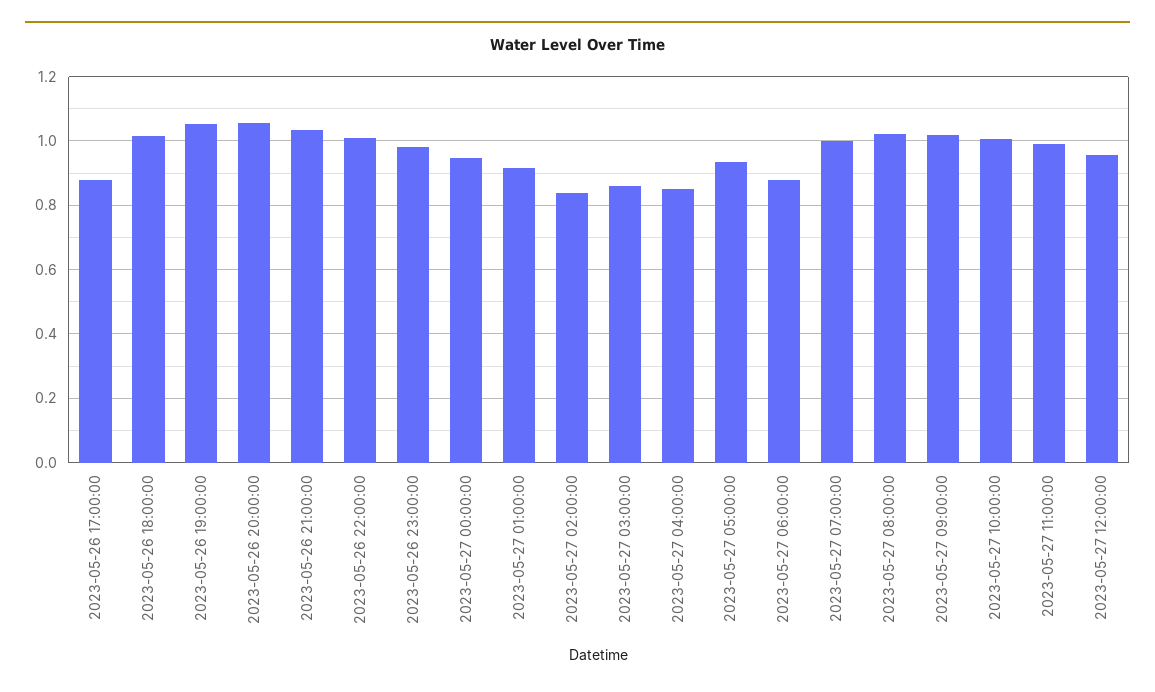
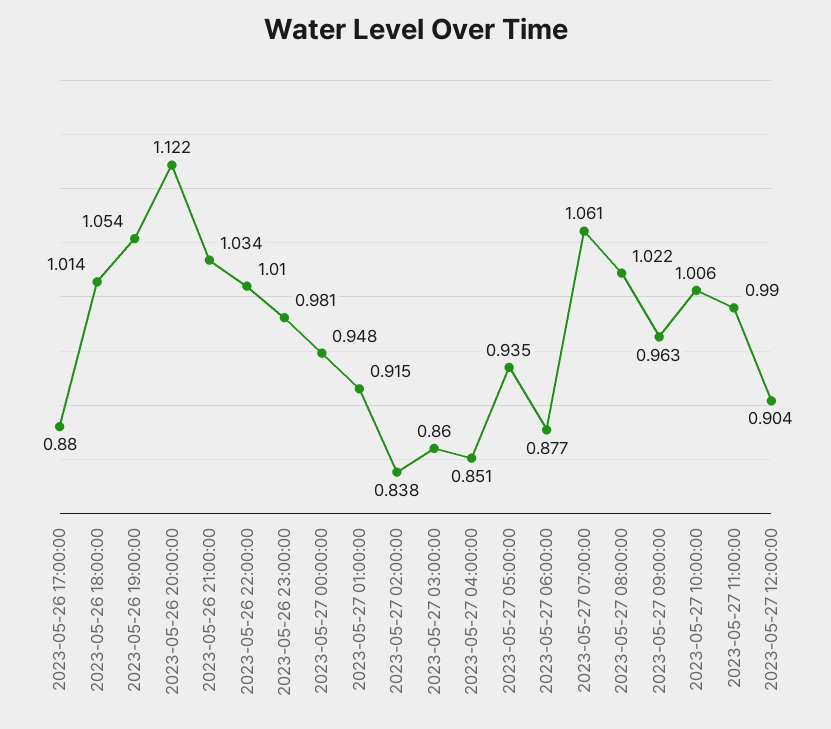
2023-05-26 20:00:00: 1.06 -> 1.122
2023-05-27 07:00:00: 1 -> 1.061
2023-05-27 09:00:00: 1.02 -> 0.963
2023-05-27 12:00:00: 0.96 -> 0.904

